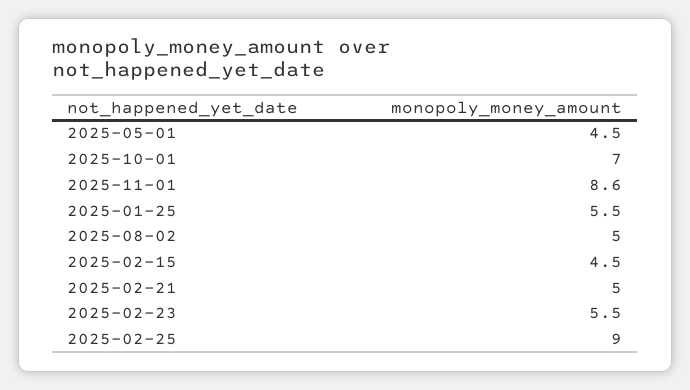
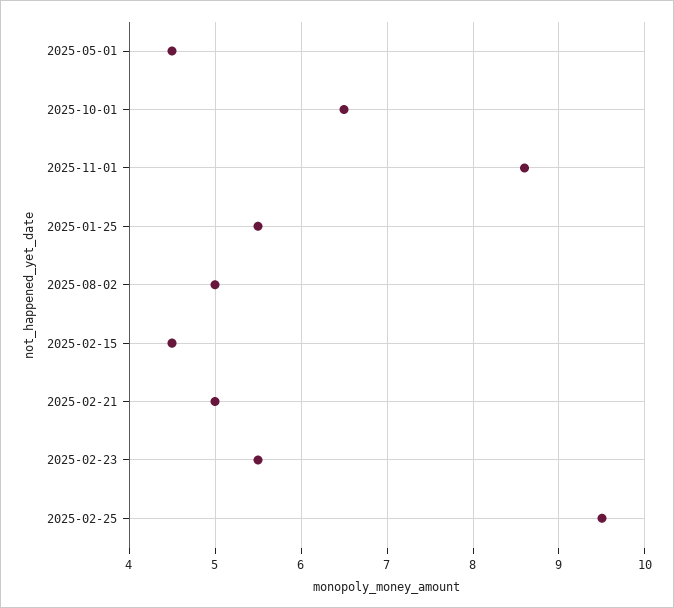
2025-10-01: 7 -> 6.5
2025-02-25: 9 -> 9.5

